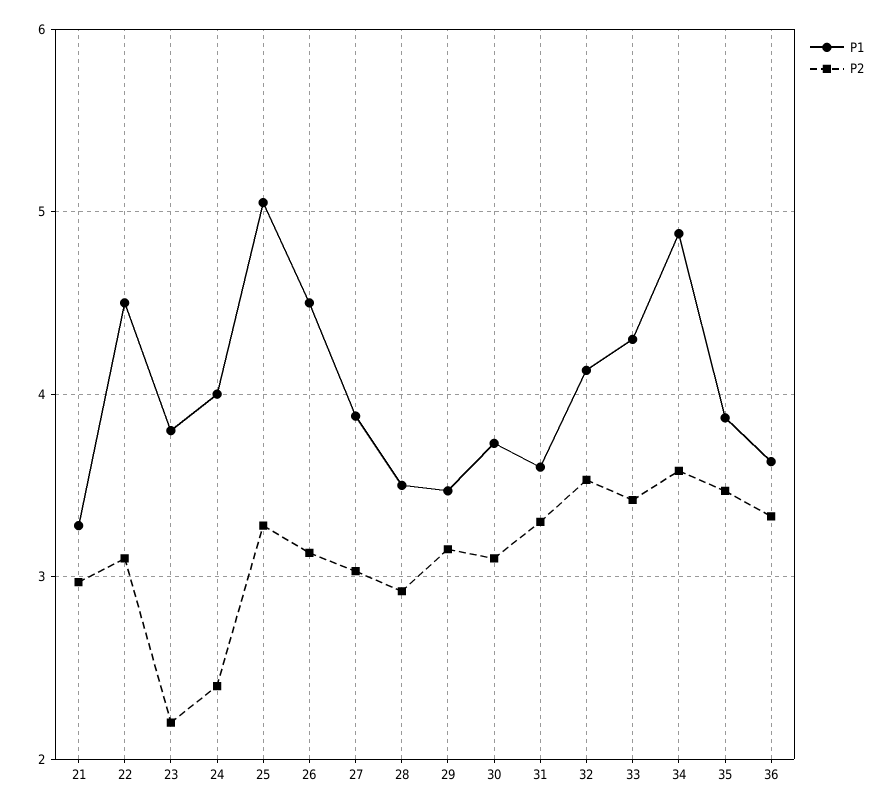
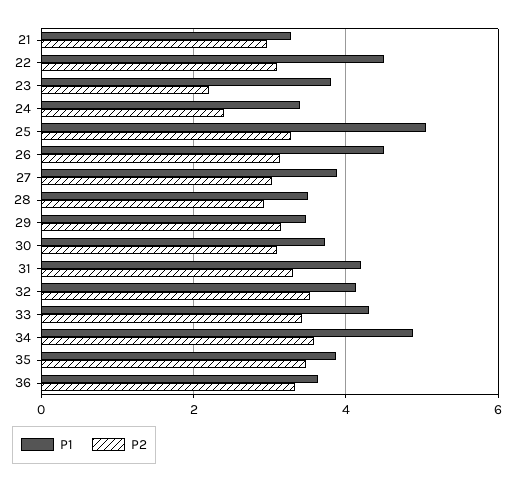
P1, 24: 4 -> 3.4
P1, 31: 3.6 -> 4.2

